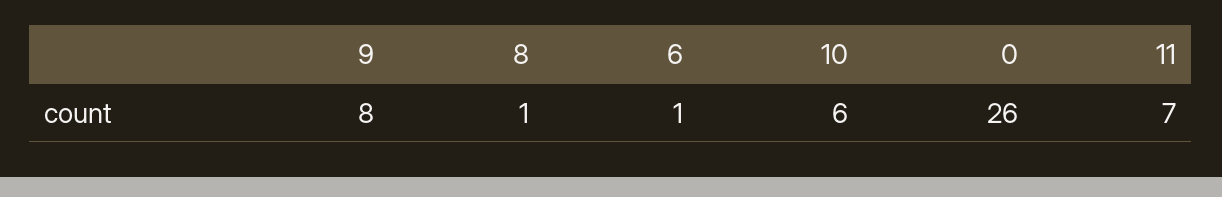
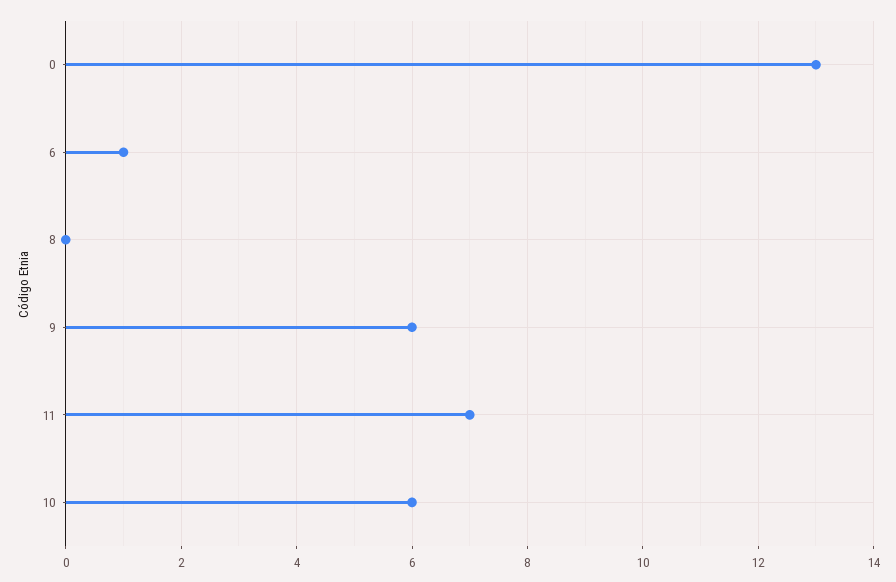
9: 8 -> 6
8: 1 -> 0
0: 26 -> 13

